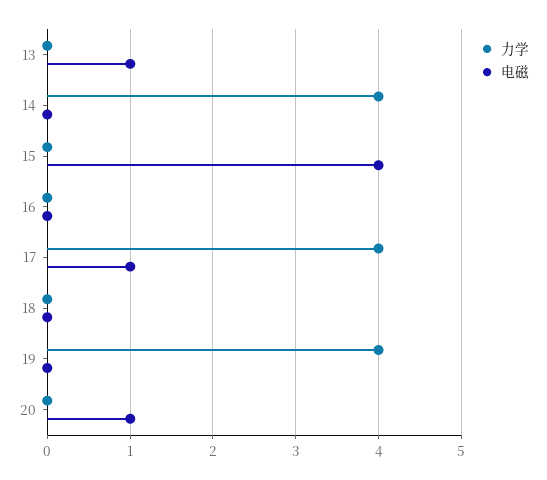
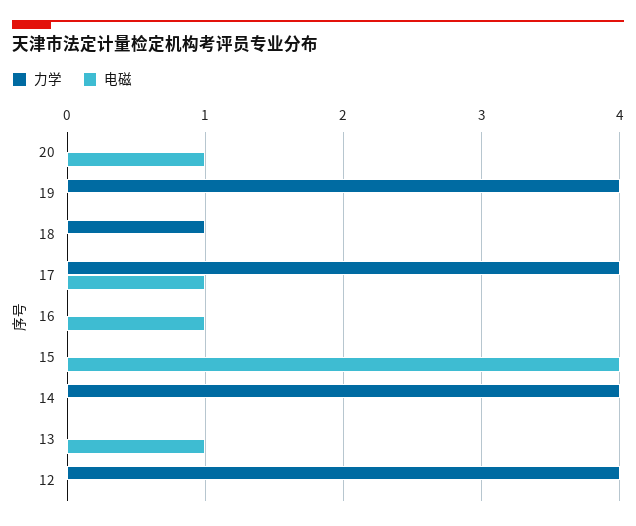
电磁, 16: 0 -> 1
力学, 18: 0 -> 1
力学, 12: none -> 4
电磁, 12: none -> 0

